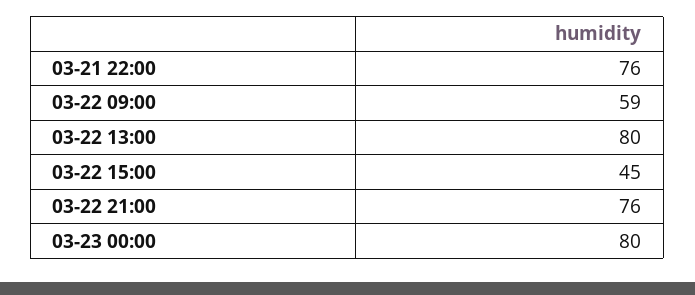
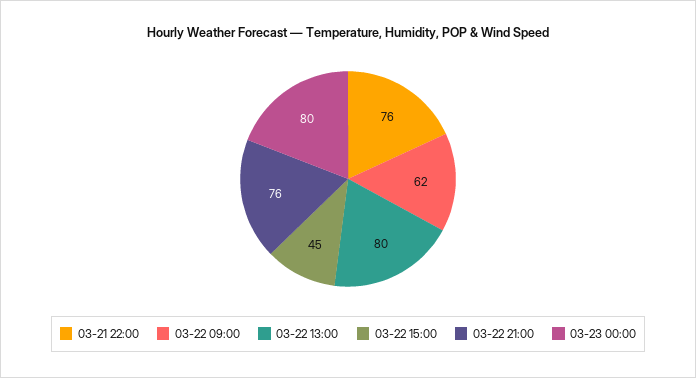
03-22 09:00: 59 -> 62

